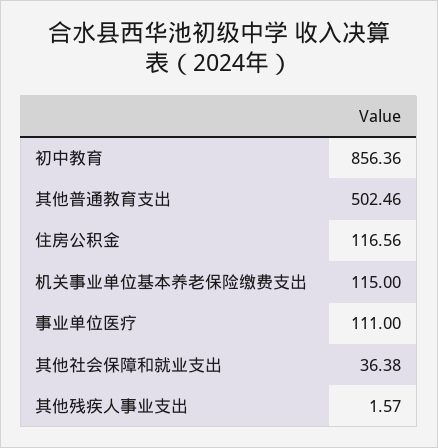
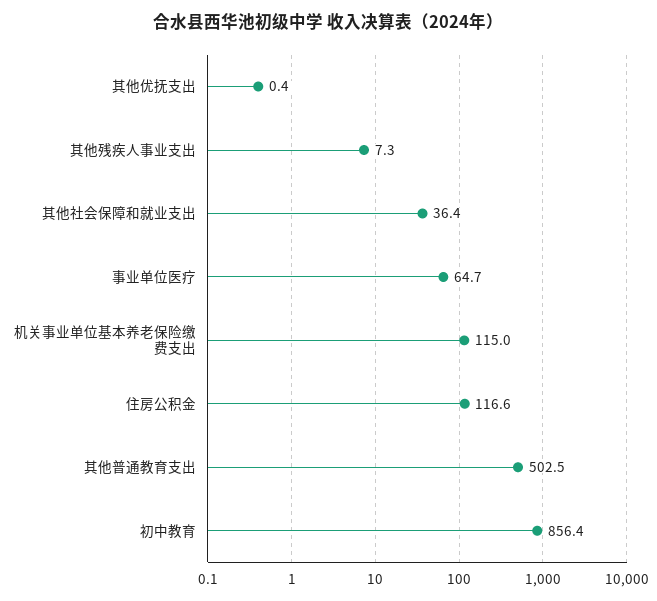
事业单位医疗: 111 -> 64.7
其他残疾人事业支出: 1.57 -> 7.3
其他优抚支出: none -> 0.4

